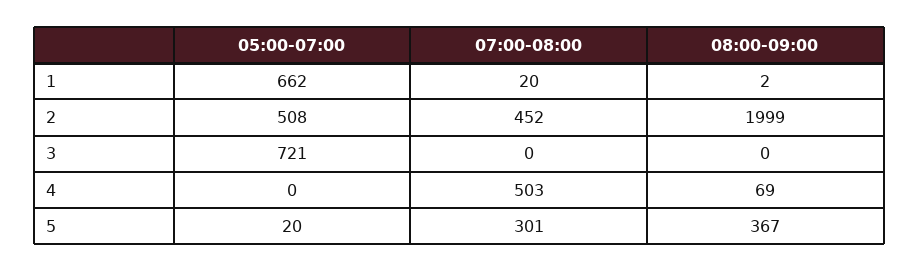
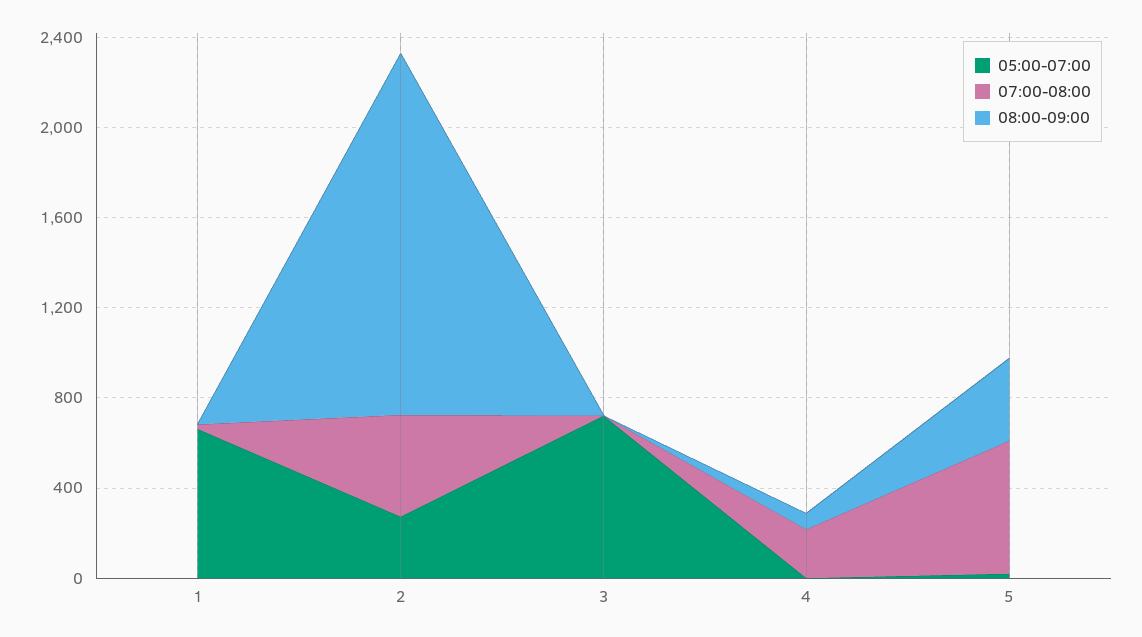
05:00-07:00, 2: 508 -> 300
08:00-09:00, 2: 1999 -> 1600
07:00-08:00, 4: 503 -> 200
07:00-08:00, 5: 301 -> 600

